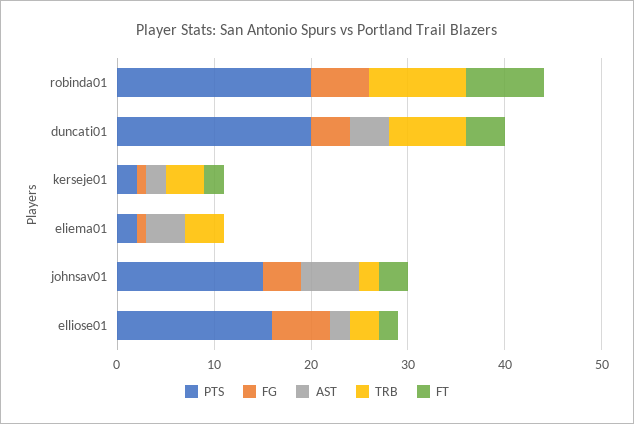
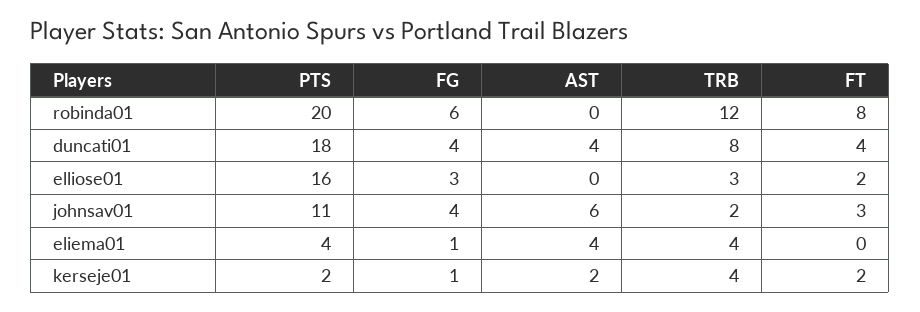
TRB, robinda01: 10 -> 12
PTS, duncati01: 20 -> 18
PTS, eliema01: 2 -> 4
PTS, johnsav01: 15 -> 11
FG, elliose01: 6 -> 3
AST, elliose01: 2 -> 0

